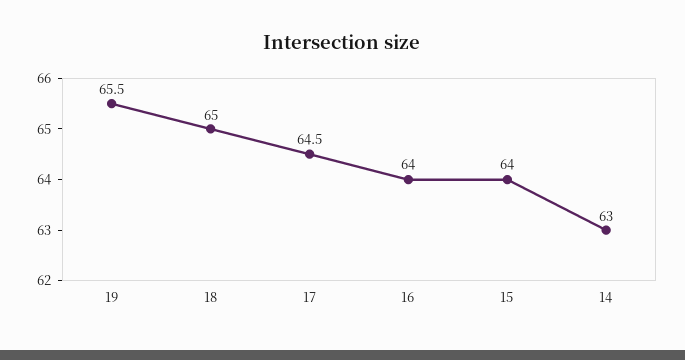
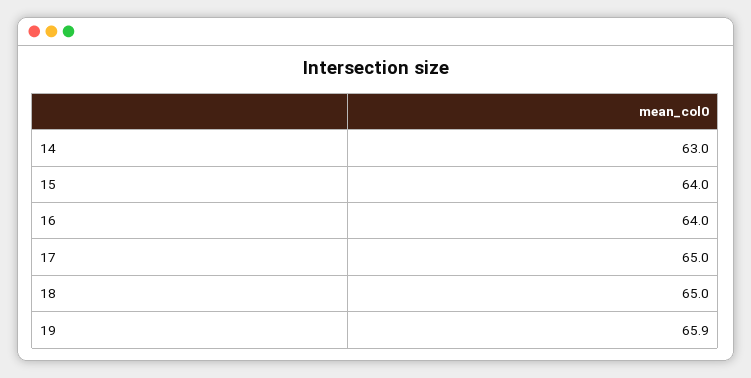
19: 65.5 -> 65.9
17: 64.5 -> 65

